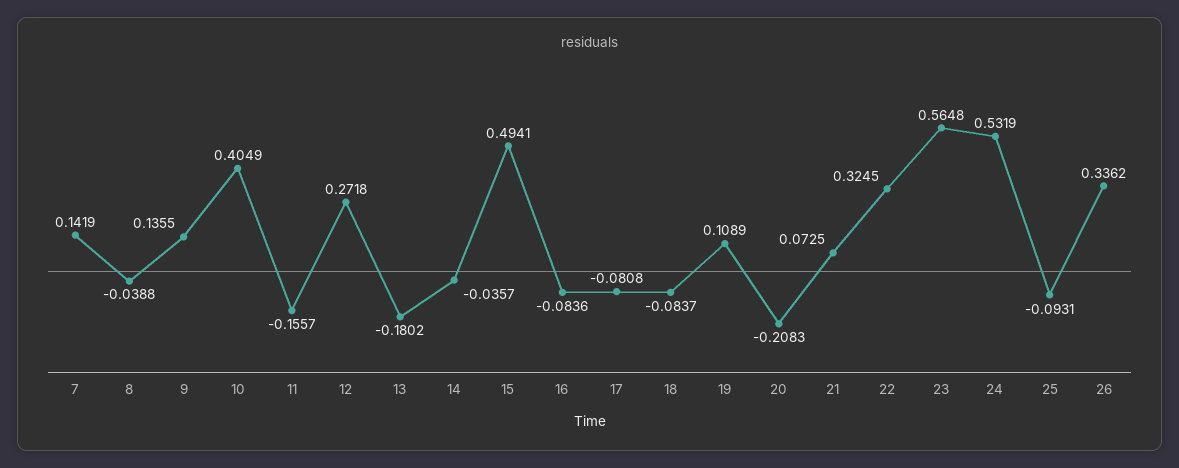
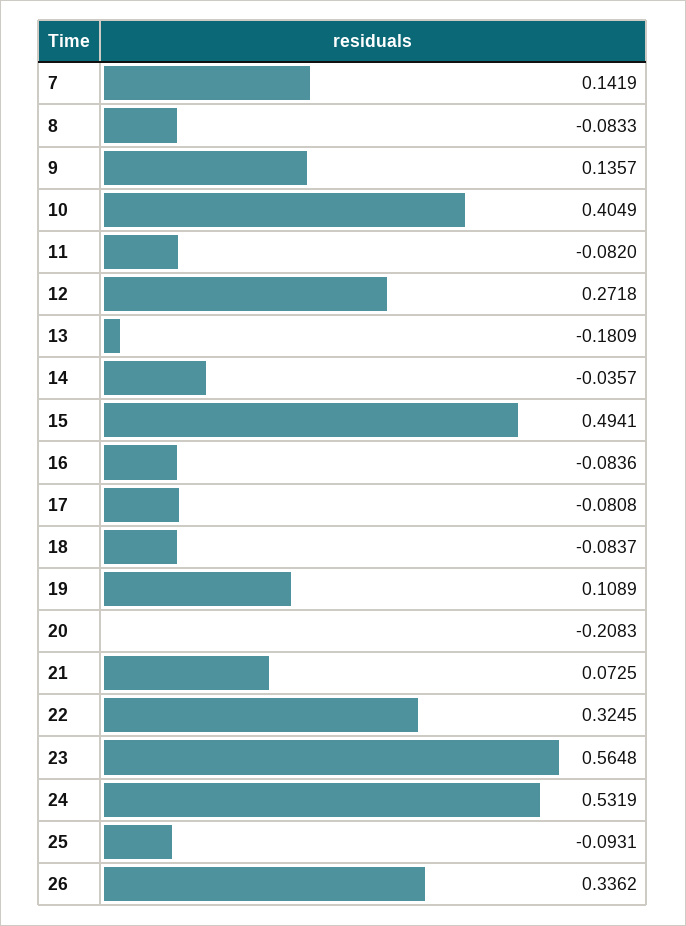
8: -0.0388 -> -0.0833
9: 0.1355 -> 0.1357
11: -0.1557 -> -0.082
13: -0.1802 -> -0.1809

